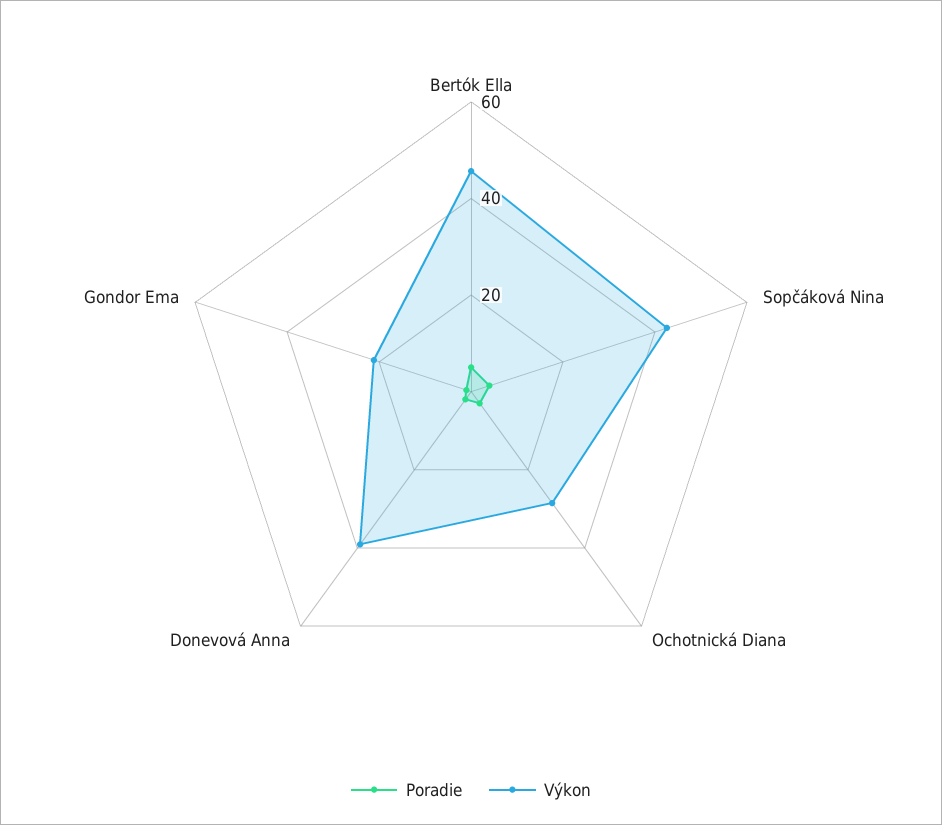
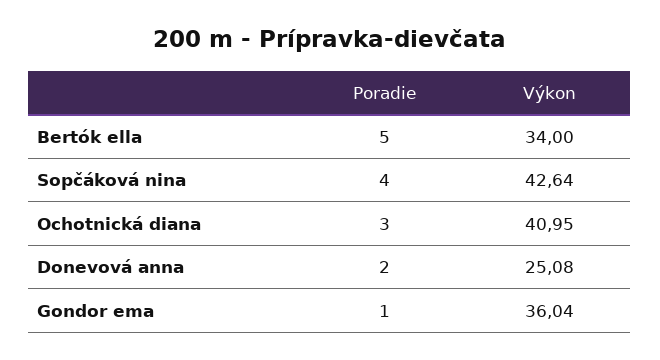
Výkon, Bertók Ella: 45 -> 34
Výkon, Ochotnická Diana: 30 -> 40.95
Výkon, Donevová Anna: 40 -> 25.08
Výkon, Gondor Ema: 20 -> 36.04

